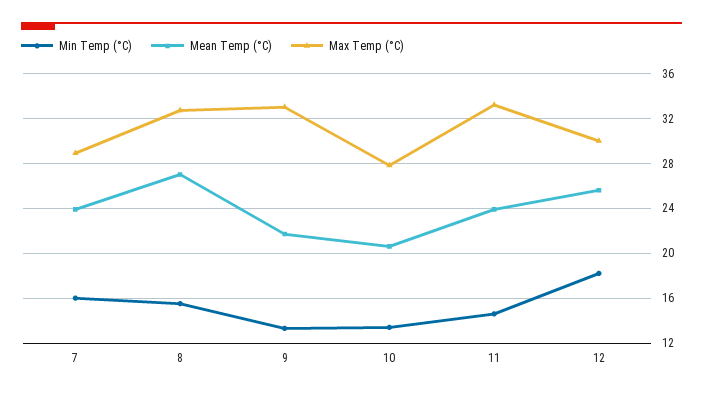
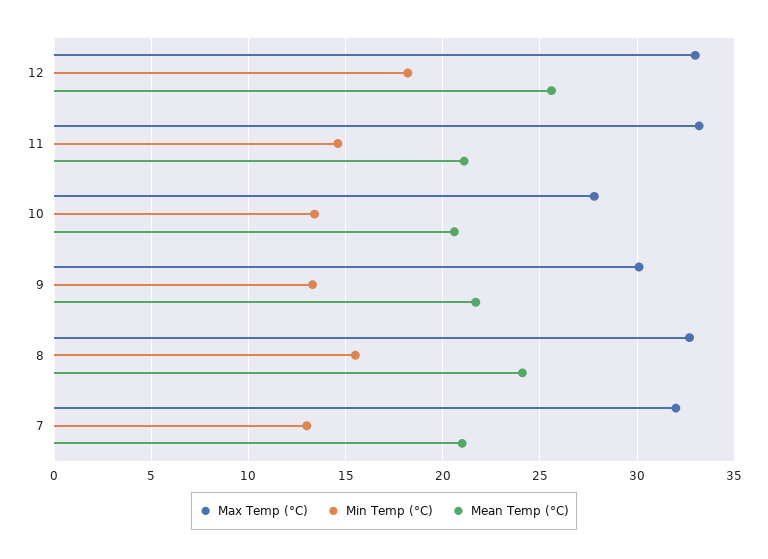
Min Temp (°C), 7: 16 -> 13
Mean Temp (°C), 7: 24 -> 21
Max Temp (°C), 7: 29 -> 32
Mean Temp (°C), 8: 27 -> 24
Max Temp (°C), 9: 33 -> 30
Mean Temp (°C), 11: 24 -> 21
Max Temp (°C), 12: 30 -> 33

